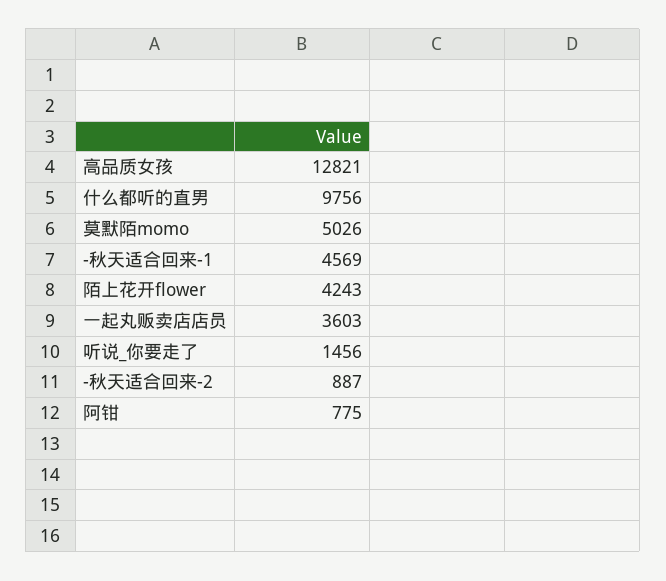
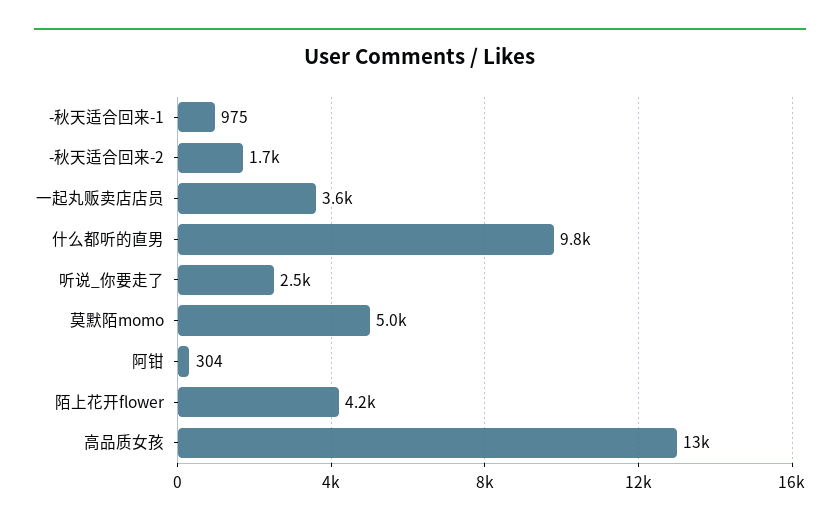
-秋天适合回来-1: 4569 -> 975
听说_你要走了: 1456 -> 2500
-秋天适合回来-2: 887 -> 1700
阿钳: 775 -> 304

